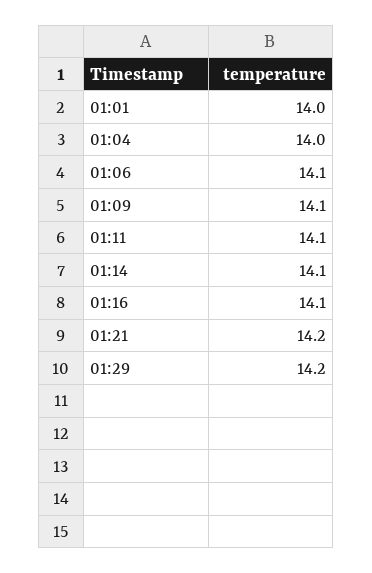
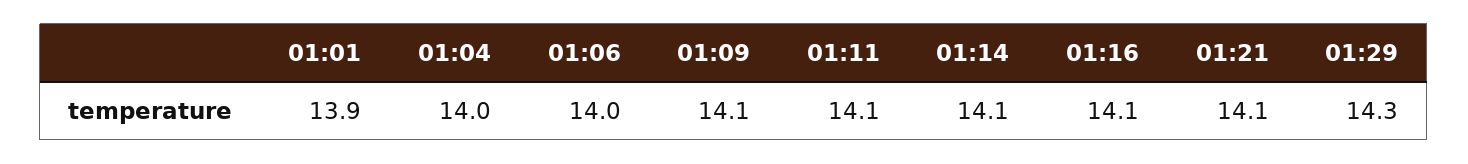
01:01: 14 -> 13.9
01:06: 14.1 -> 14
01:21: 14.2 -> 14.1
01:29: 14.2 -> 14.3

